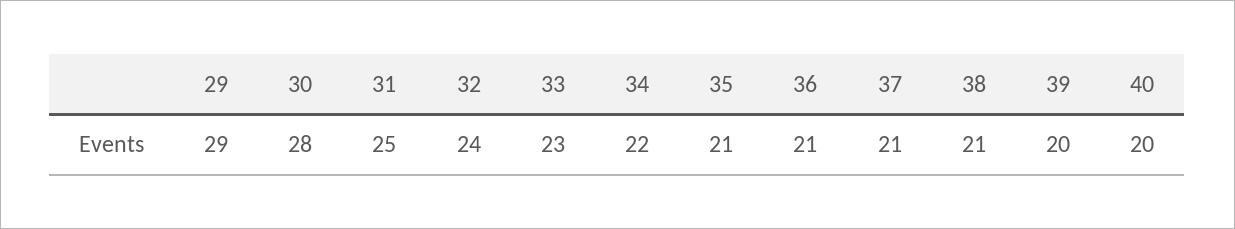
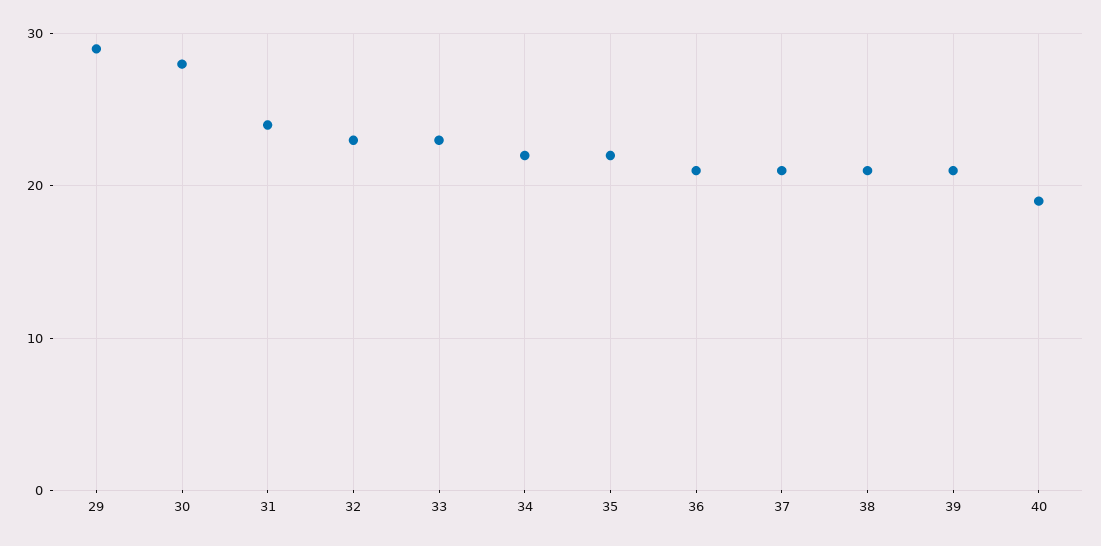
31: 25 -> 24
32: 24 -> 23
35: 21 -> 22
39: 20 -> 21
40: 20 -> 19

